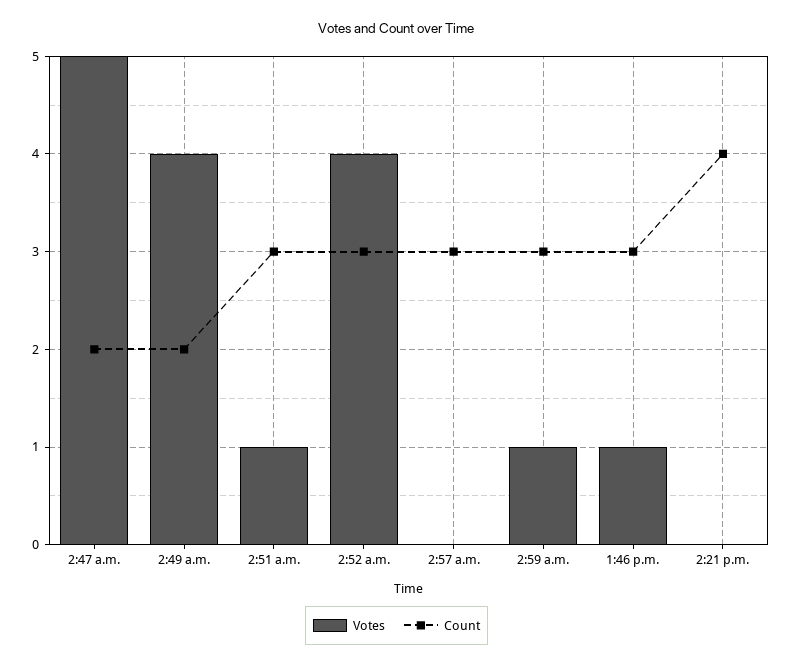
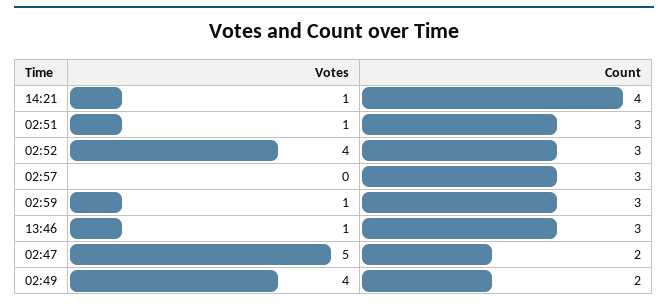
Votes, 2:21 p.m.: 0 -> 1

